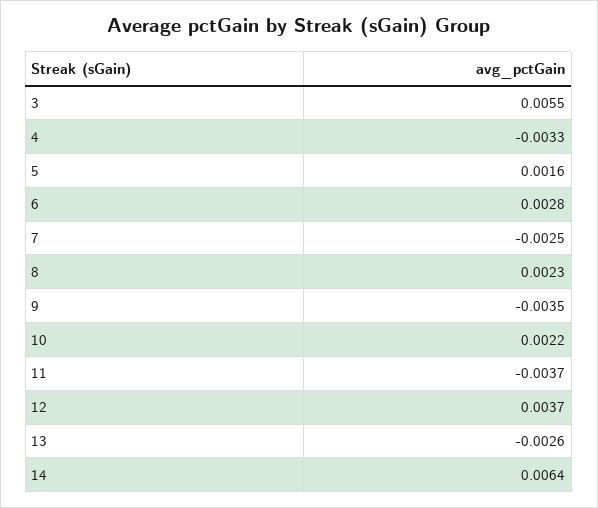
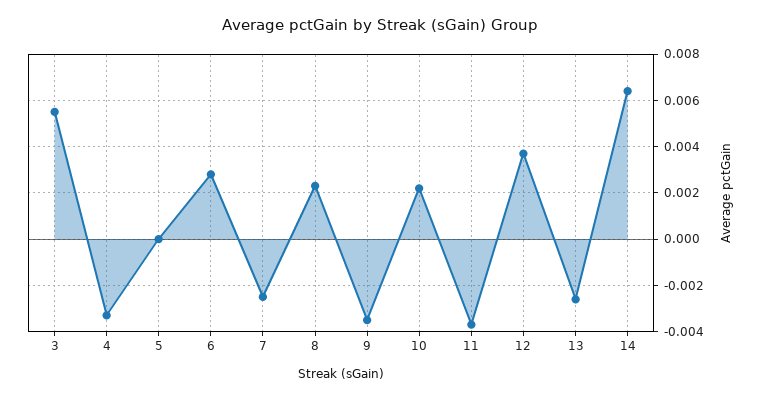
5: 0.0016 -> 0

